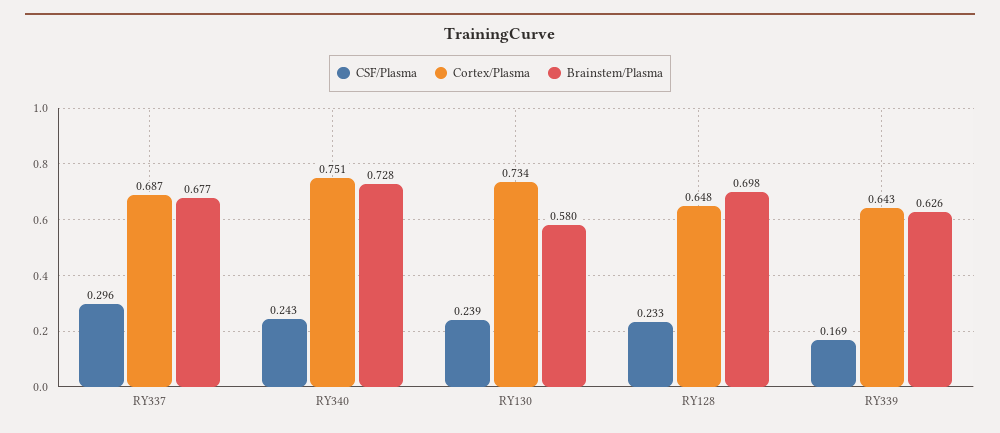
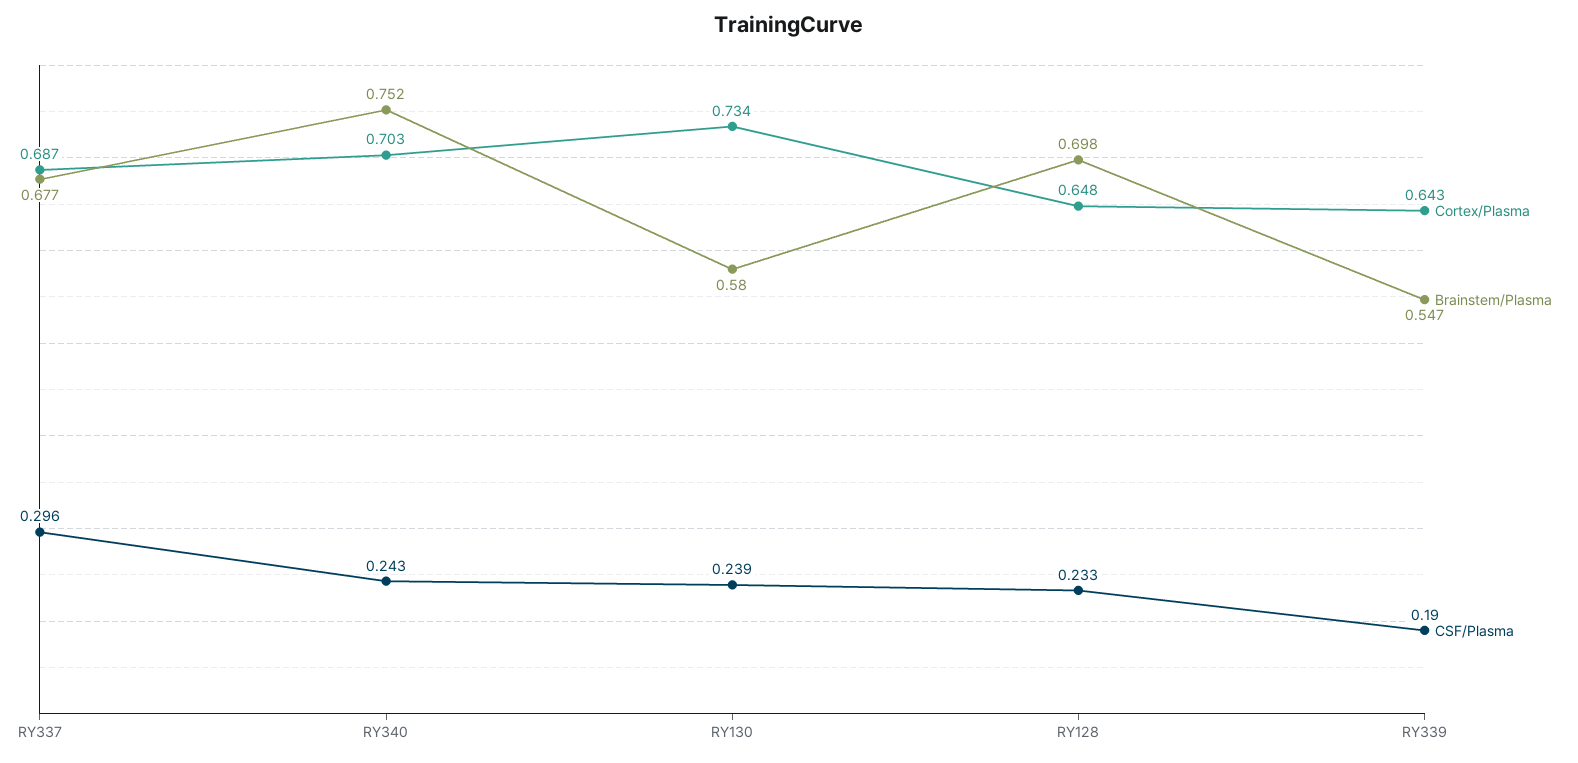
Cortex/Plasma, RY340: 0.751 -> 0.703
Brainstem/Plasma, RY340: 0.728 -> 0.752
CSF/Plasma, RY339: 0.169 -> 0.19
Brainstem/Plasma, RY339: 0.626 -> 0.547

